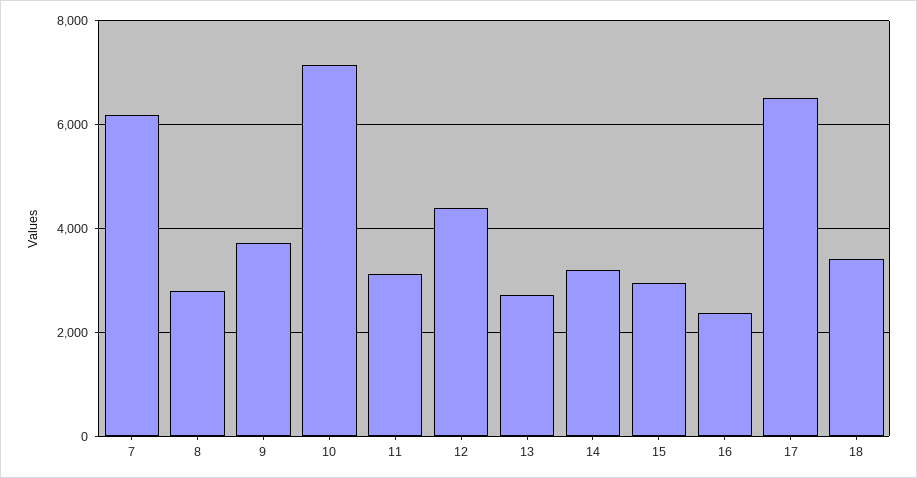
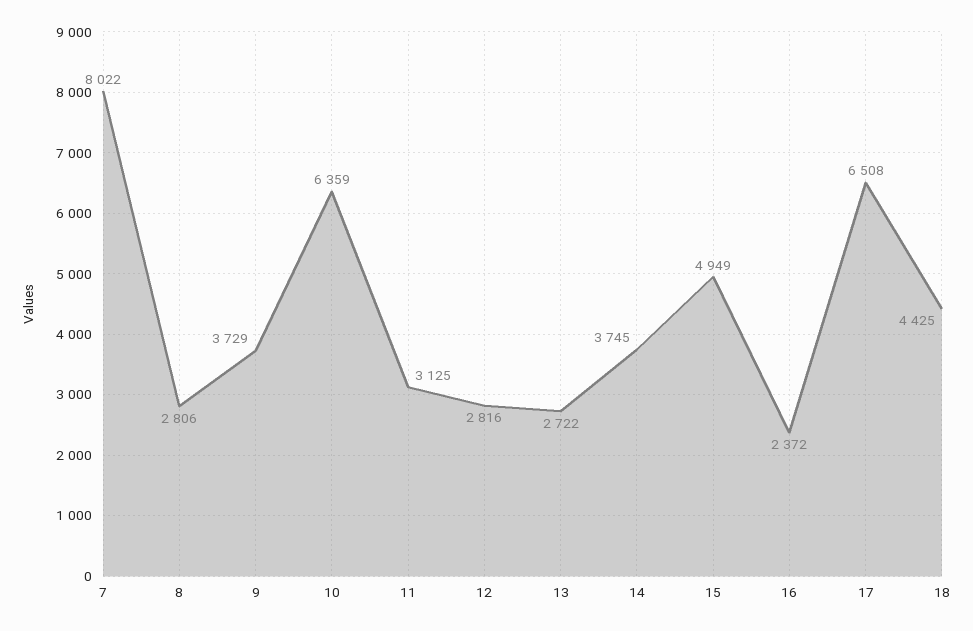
7: 6200 -> 8022
10: 7200 -> 6359
12: 4400 -> 2816
14: 3200 -> 3745
15: 3000 -> 4949
18: 3400 -> 4425

